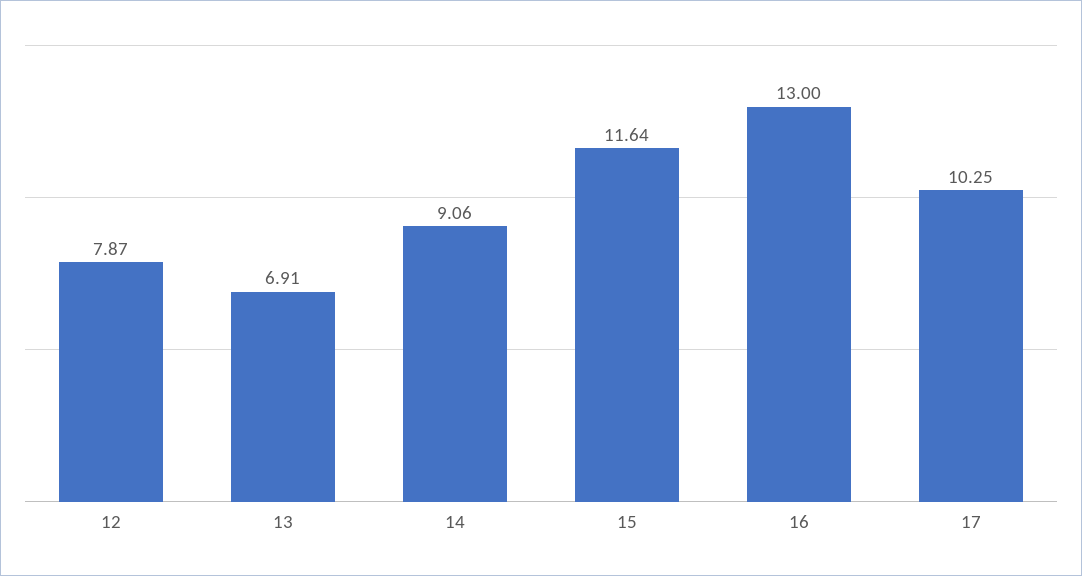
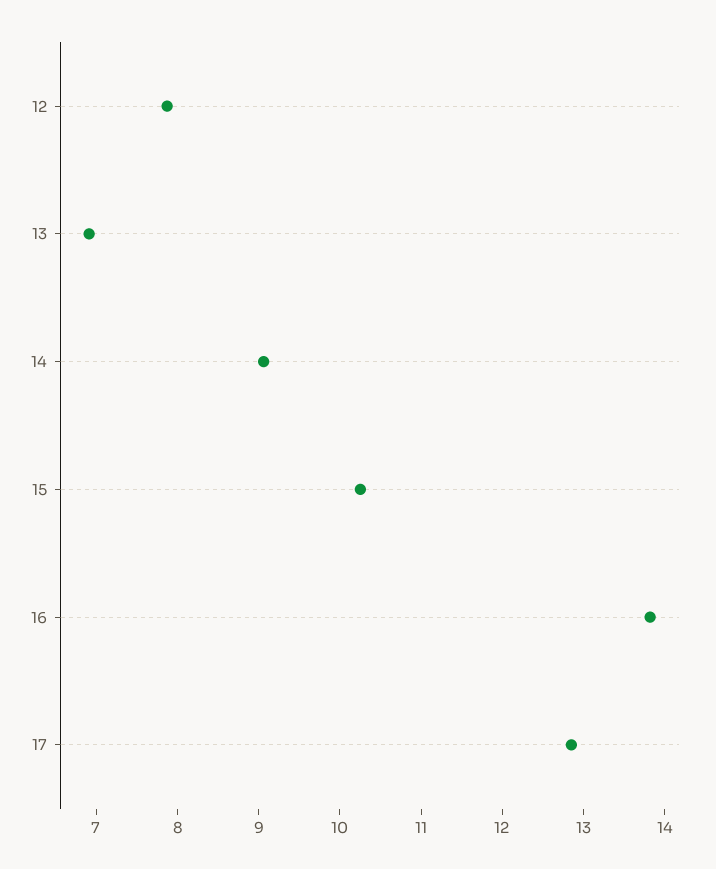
15: 11.64 -> 10.2
16: 13 -> 13.8
17: 10.25 -> 12.8

